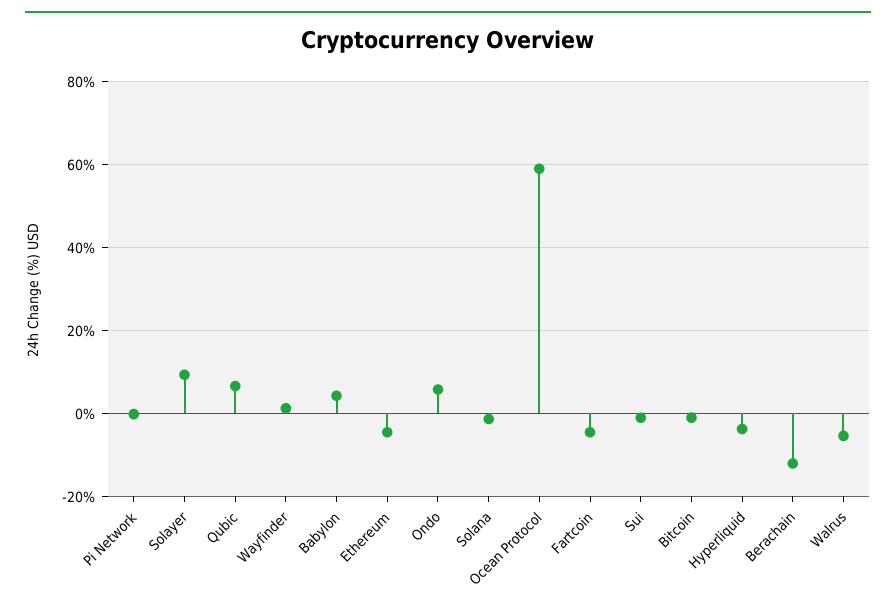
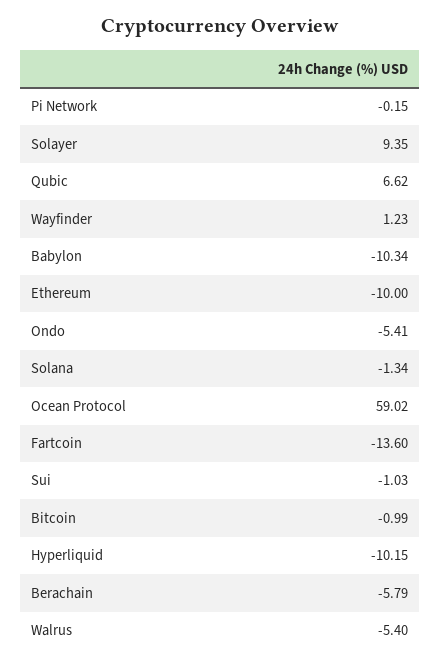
Babylon: 4 -> -10.34
Ethereum: -4 -> -10
Ondo: 6 -> -5.41
Fartcoin: -4 -> -13.6
Hyperliquid: -4 -> -10.15
Berachain: -12 -> -5.79

